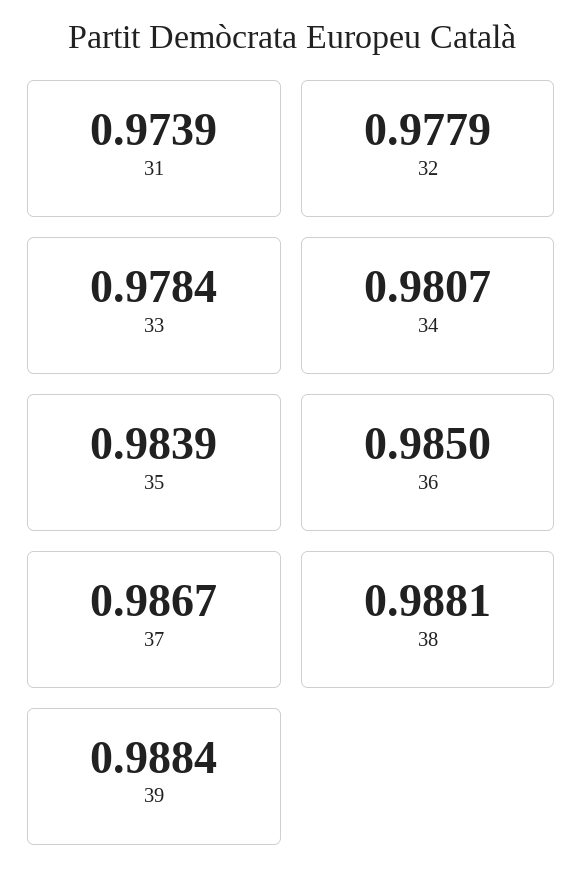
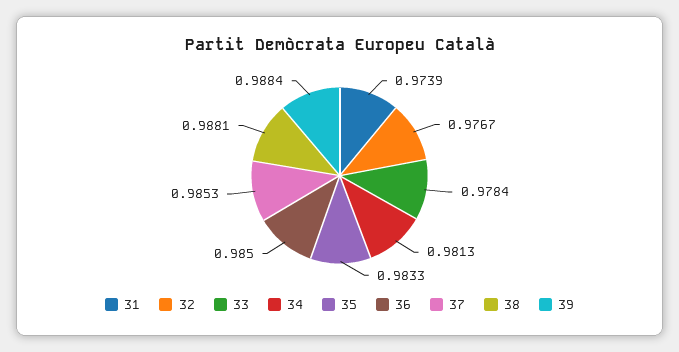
32: 0.9779 -> 0.9767
34: 0.9807 -> 0.9813
35: 0.9839 -> 0.9833
37: 0.9867 -> 0.9853

